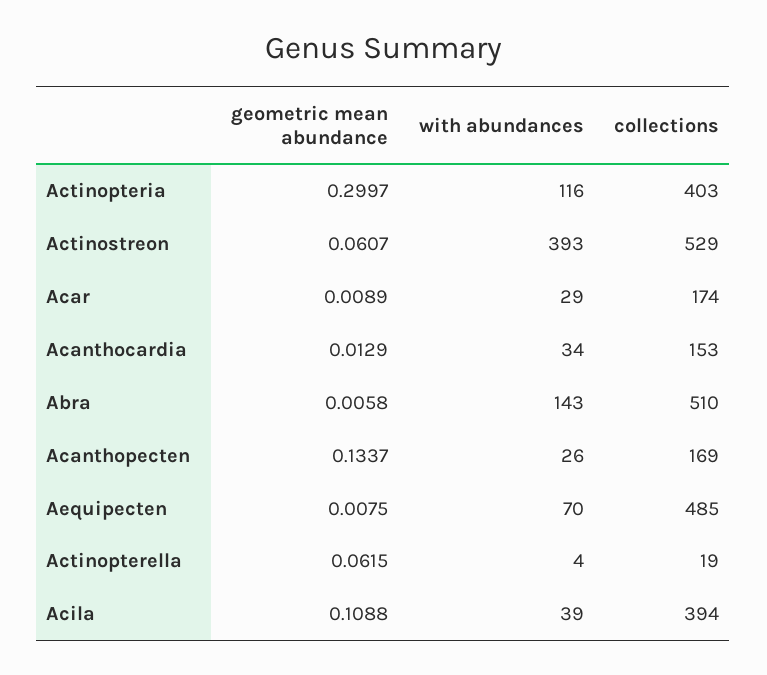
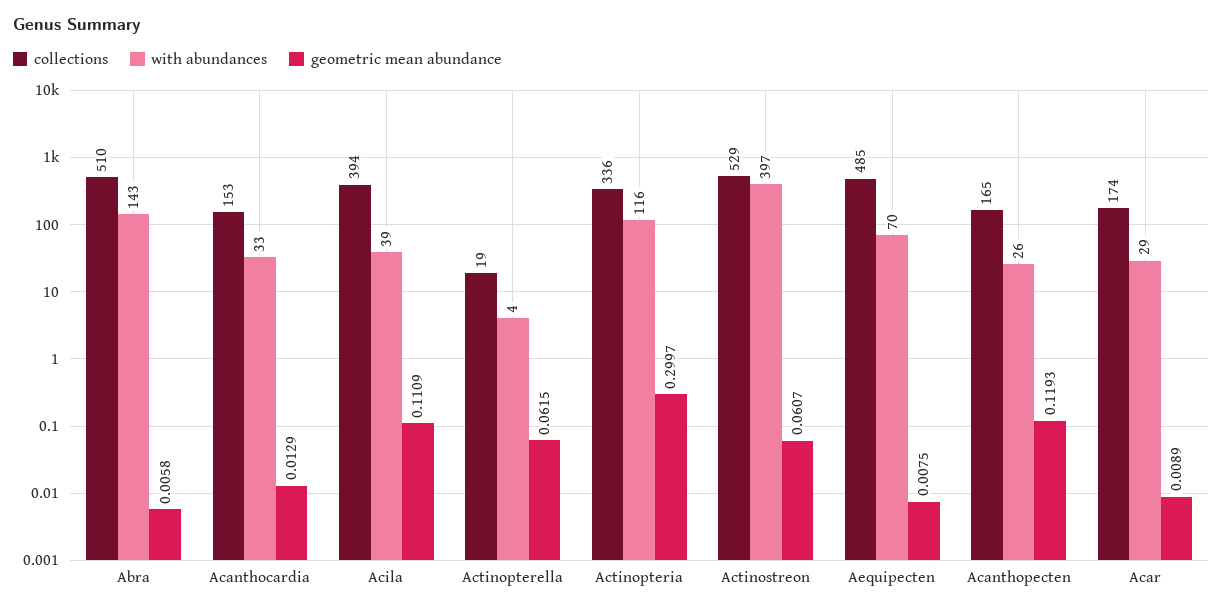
collections, Actinopteria: 403 -> 336
with abundances, Actinostreon: 393 -> 397
with abundances, Acanthocardia: 34 -> 33
geometric mean abundance, Acanthopecten: 0.1337 -> 0.1193
collections, Acanthopecten: 169 -> 165
geometric mean abundance, Acila: 0.1088 -> 0.1109

